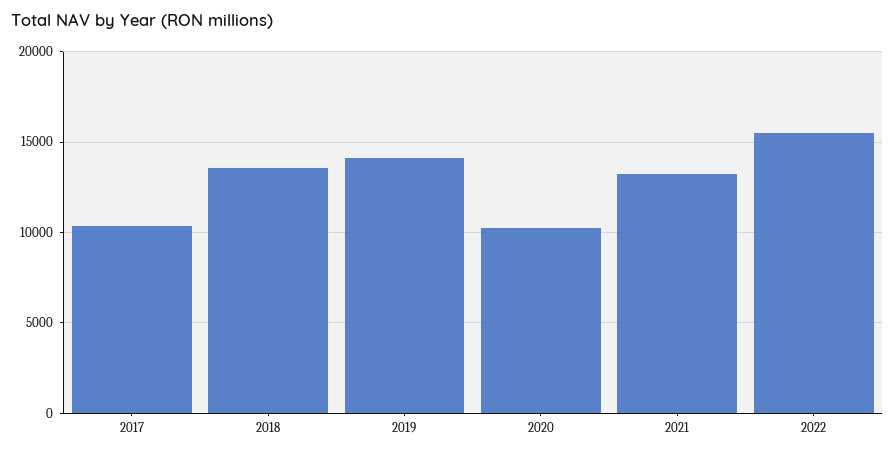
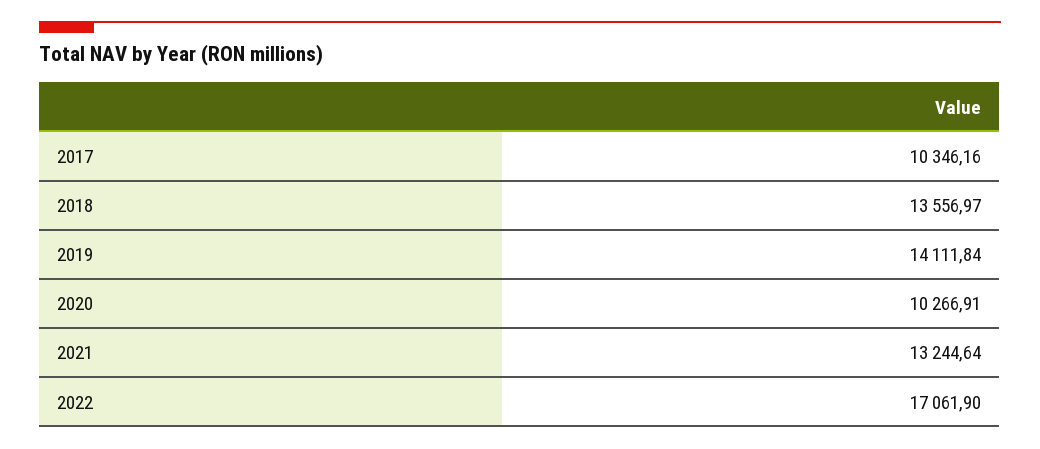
2022: 15500 -> 17061.9

